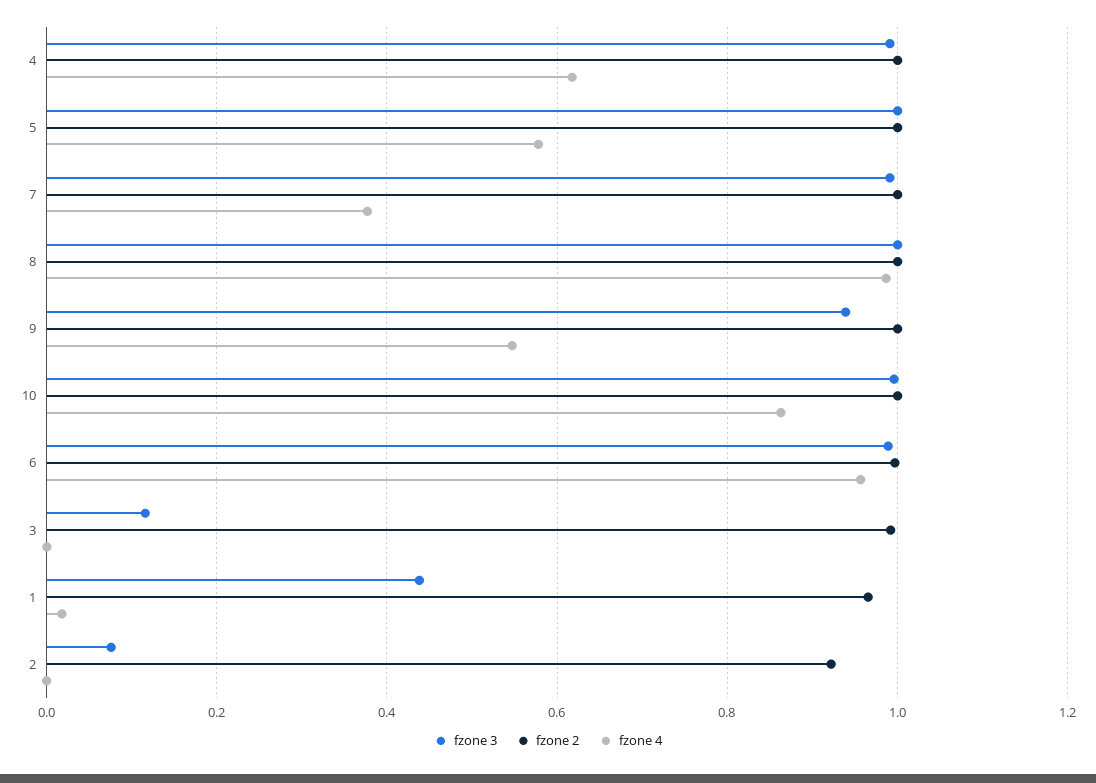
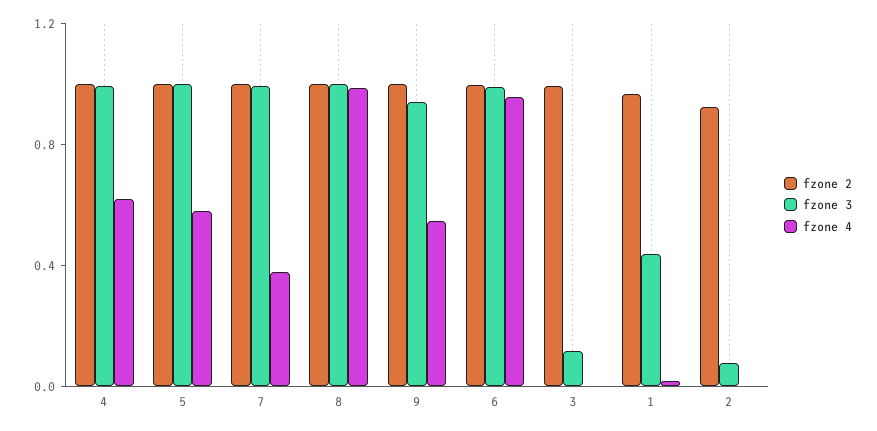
fzone 3, 10: 1 -> none
fzone 2, 10: 1 -> none
fzone 4, 10: 0.86 -> none

